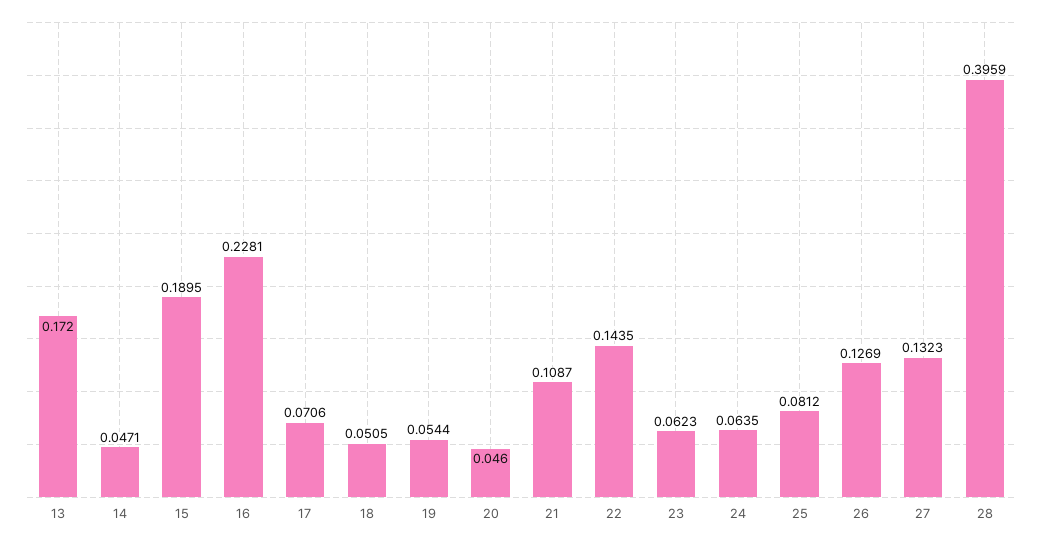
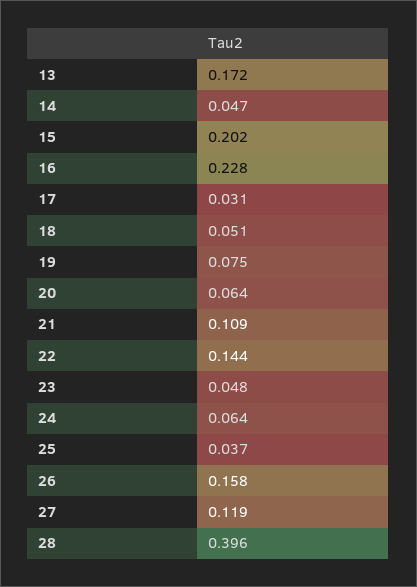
15: 0.1895 -> 0.202
17: 0.0706 -> 0.031
19: 0.0544 -> 0.075
20: 0.046 -> 0.064
23: 0.0623 -> 0.048
25: 0.0812 -> 0.037
26: 0.1269 -> 0.158
27: 0.1323 -> 0.119

